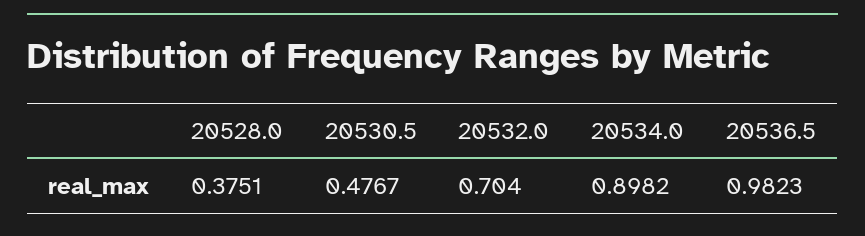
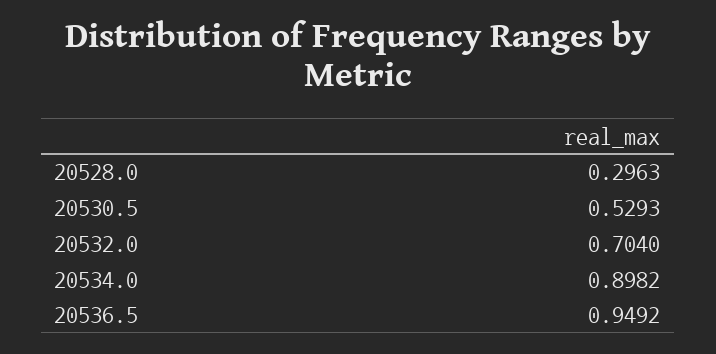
20528.0: 0.3751 -> 0.2963
20530.5: 0.4767 -> 0.5293
20536.5: 0.9823 -> 0.9492

